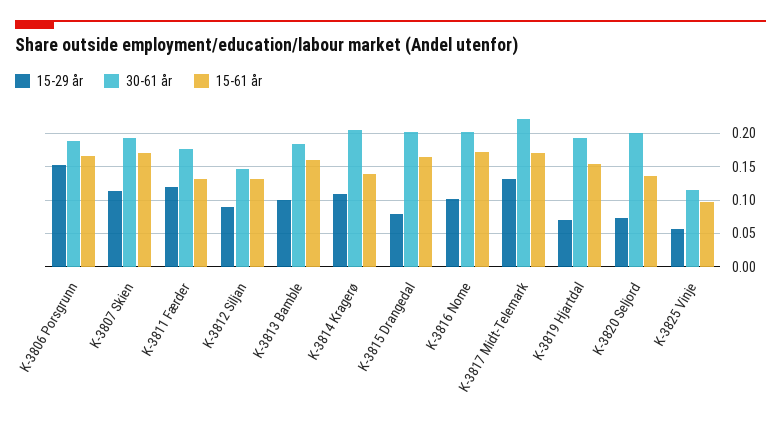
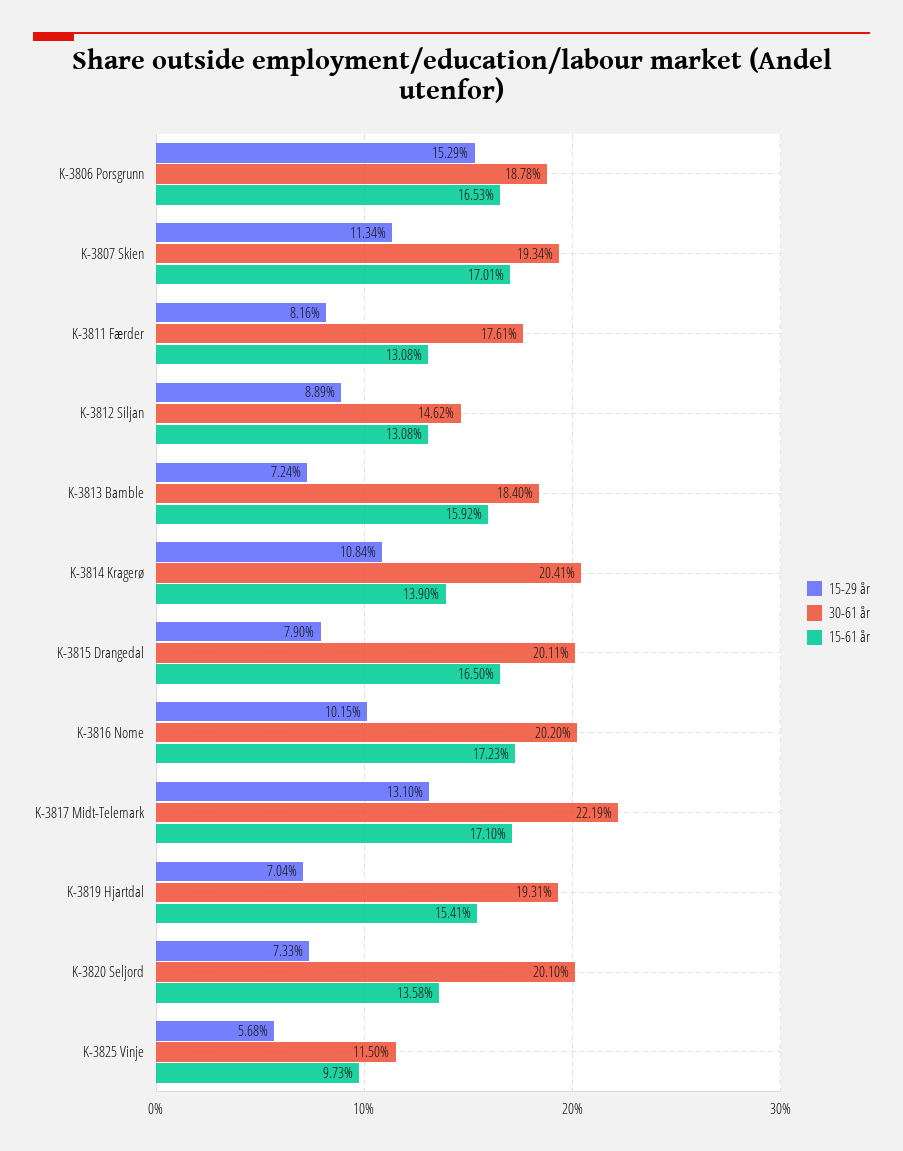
15-29 år, K-3811 Færder: 0.12 -> 0.0816
15-29 år, K-3813 Bamble: 0.1 -> 0.0724

